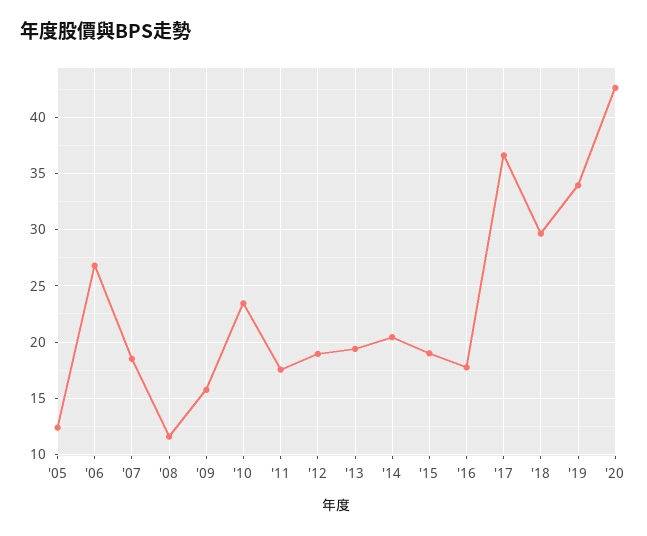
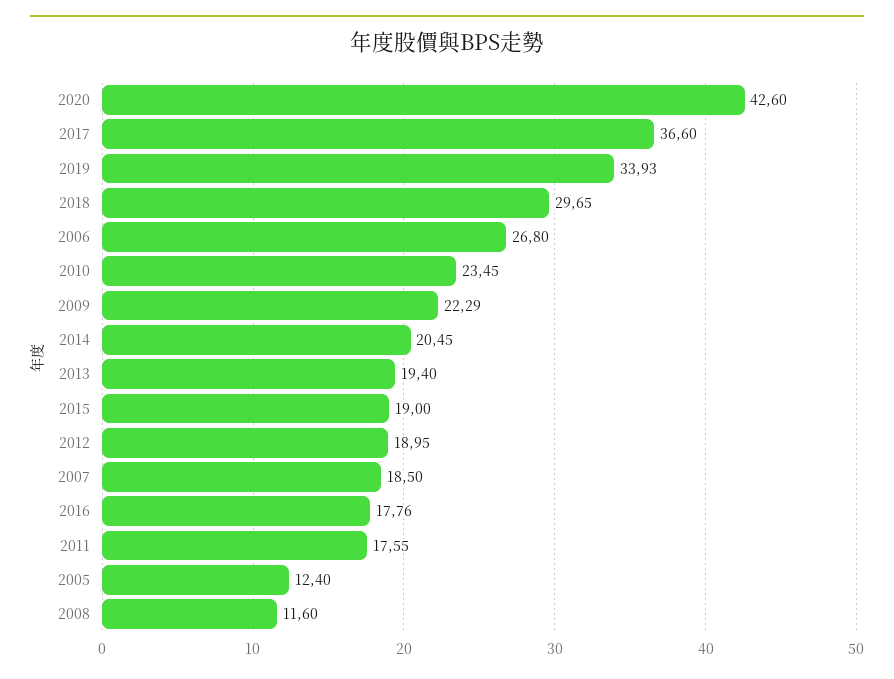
'09: 16 -> 22.29

